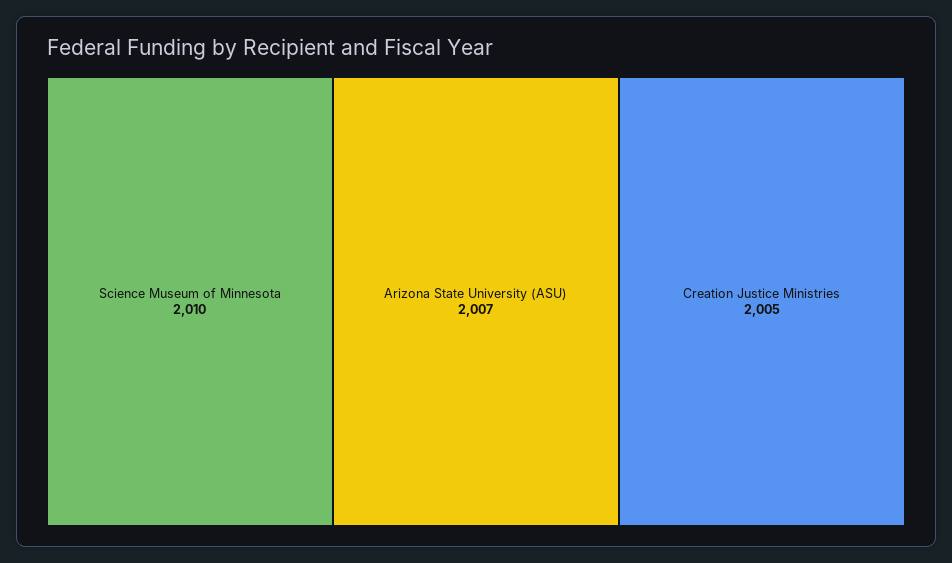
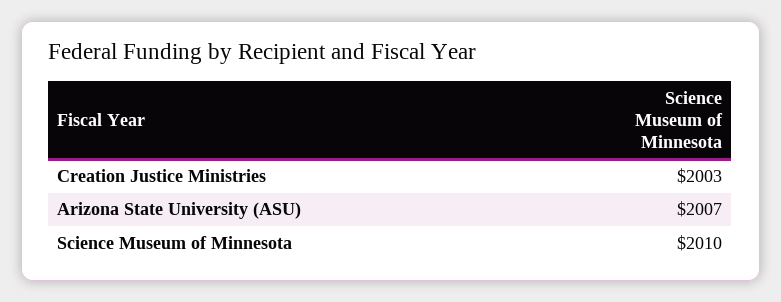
Creation Justice Ministries: 2005 -> 2003

